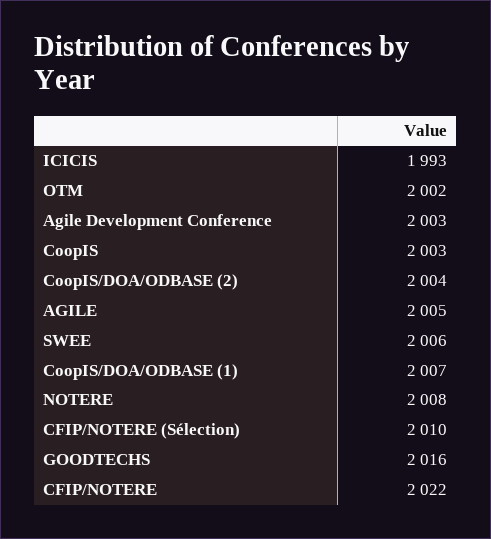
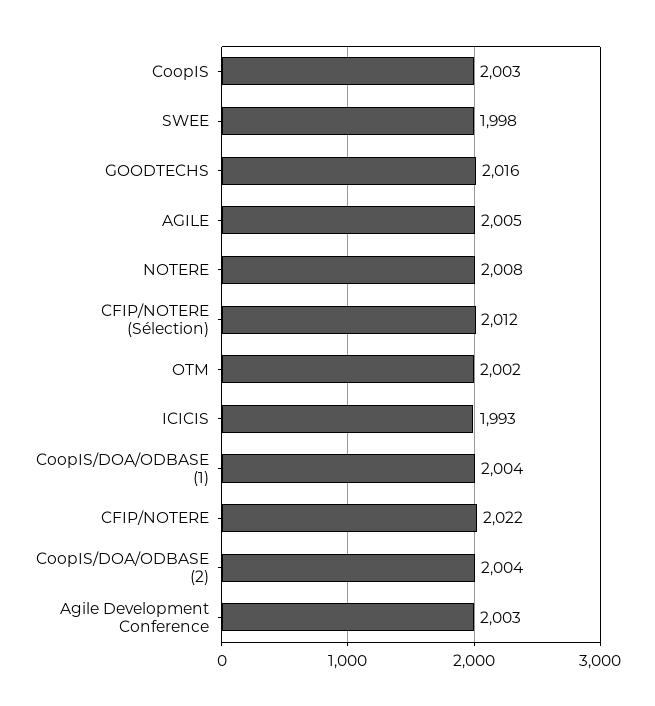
SWEE: 2006 -> 1998
CoopIS/DOA/ODBASE (1): 2007 -> 2004
CFIP/NOTERE (Sélection): 2010 -> 2012

